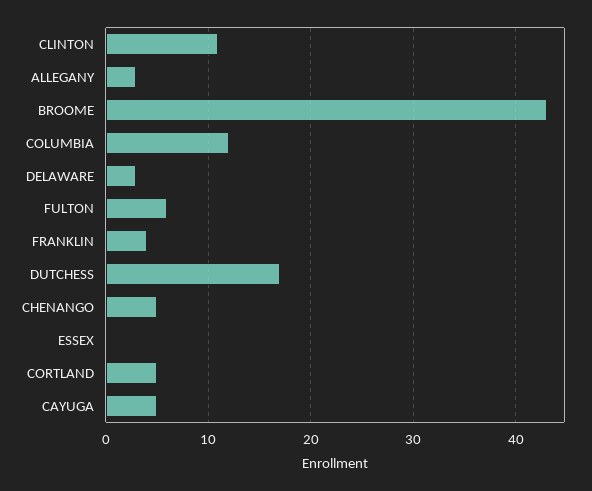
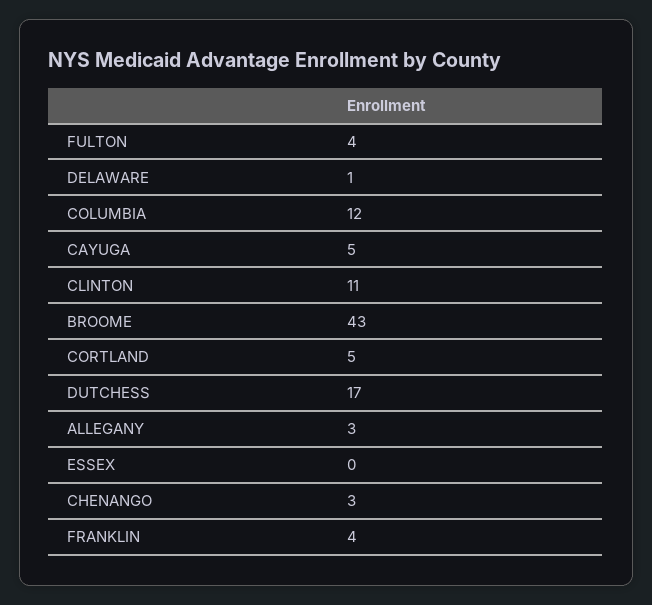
DELAWARE: 3 -> 1
FULTON: 6 -> 4
CHENANGO: 5 -> 3

